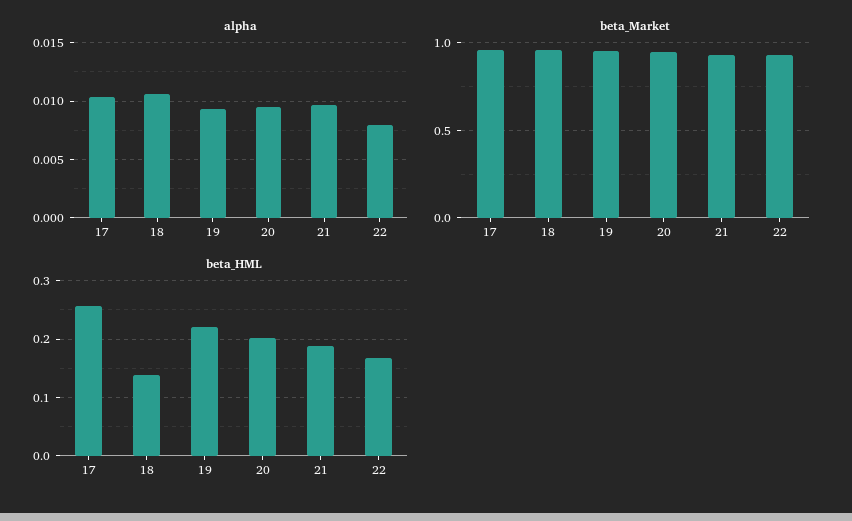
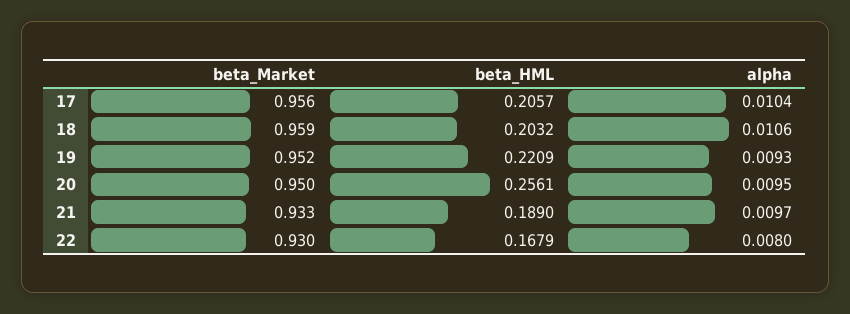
beta_HML, 17: 0.26 -> 0.2057
beta_HML, 18: 0.14 -> 0.2032
beta_HML, 20: 0.2 -> 0.2561

